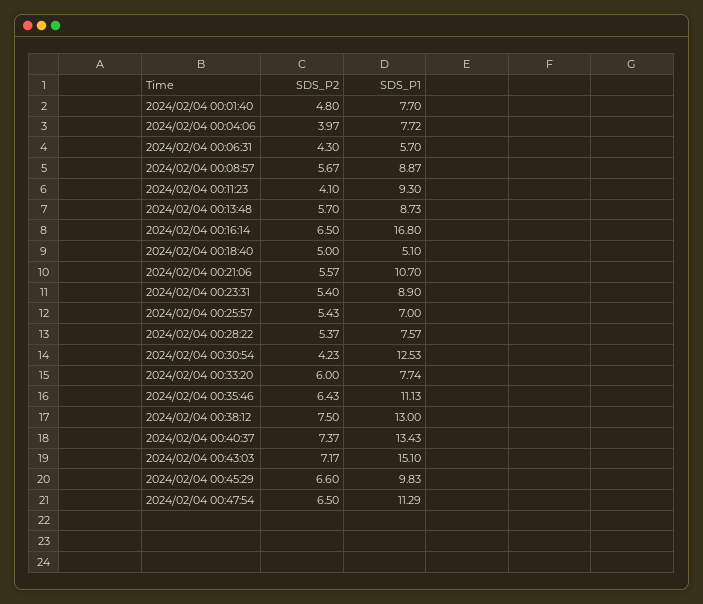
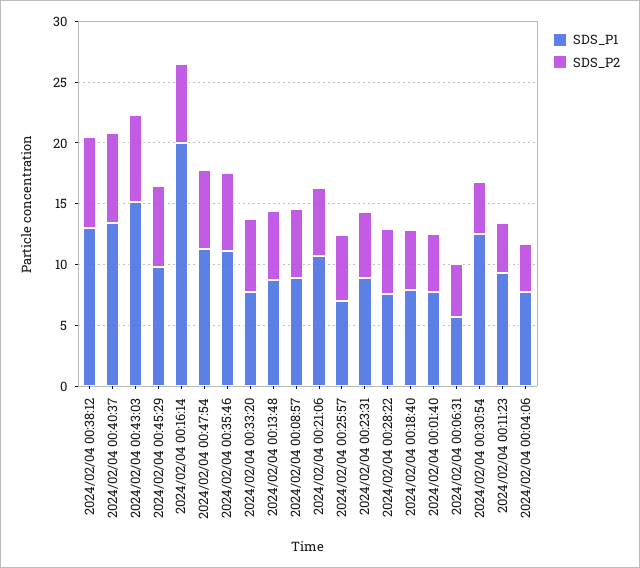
SDS_P1, 2024/02/04 00:16:14: 16.8 -> 20
SDS_P1, 2024/02/04 00:18:40: 5.1 -> 8

